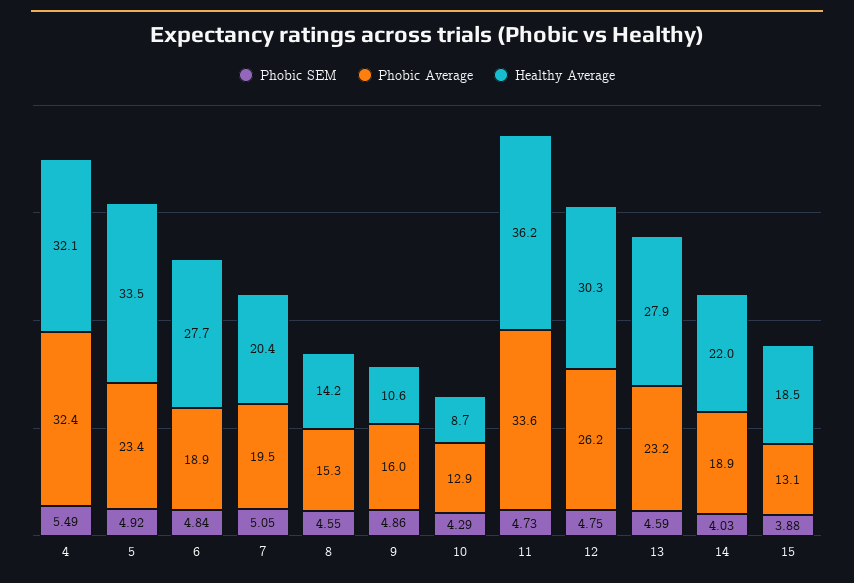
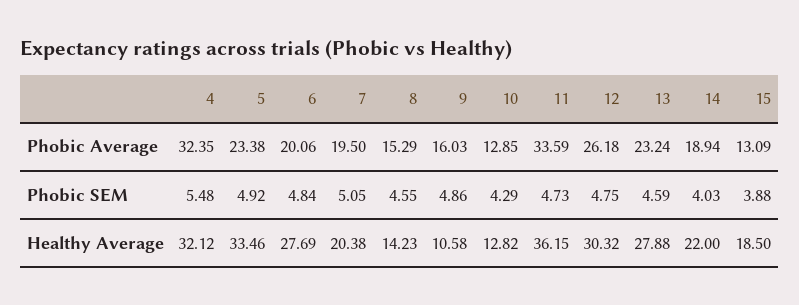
Phobic SEM, 4: 5.49 -> 5.48
Phobic Average, 6: 18.9 -> 20.06
Healthy Average, 10: 8.7 -> 12.82

